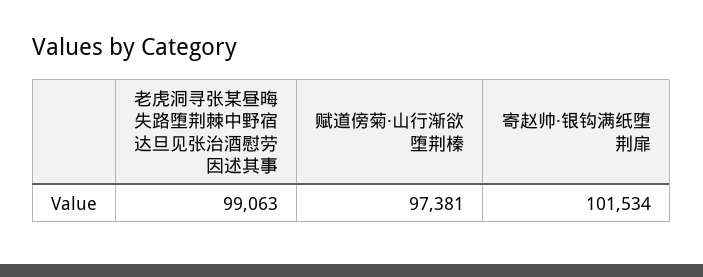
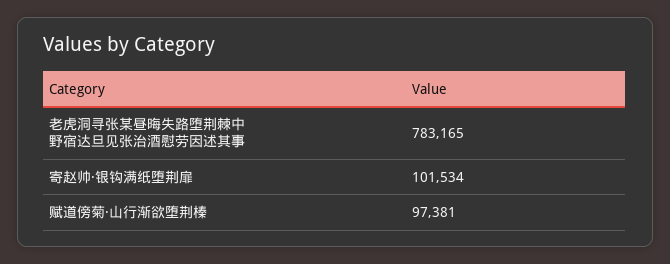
老虎洞寻张某昼晦失路堕荆棘中野宿达旦见张治酒慰劳因述其事: 99063 -> 783165

